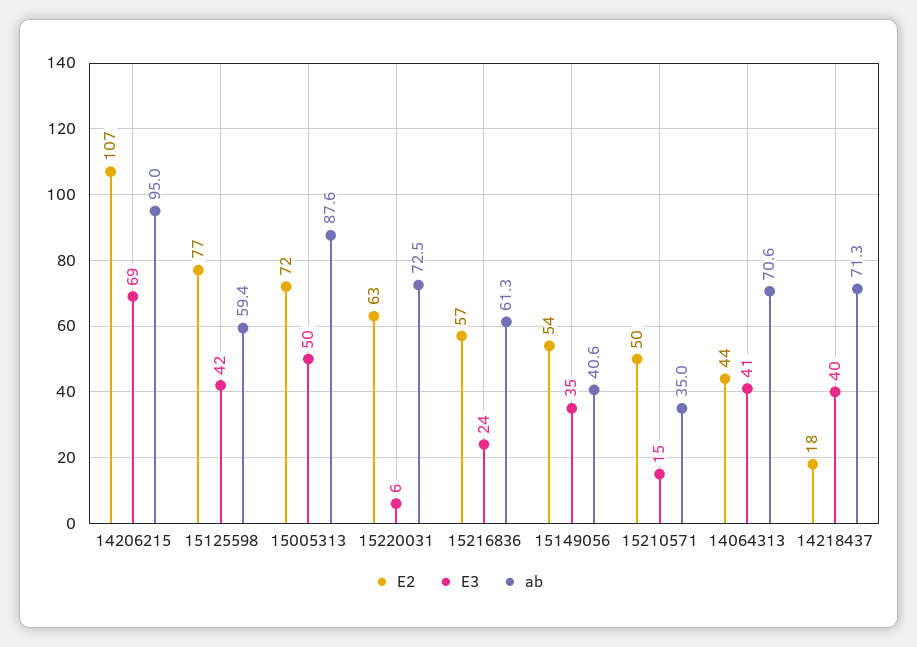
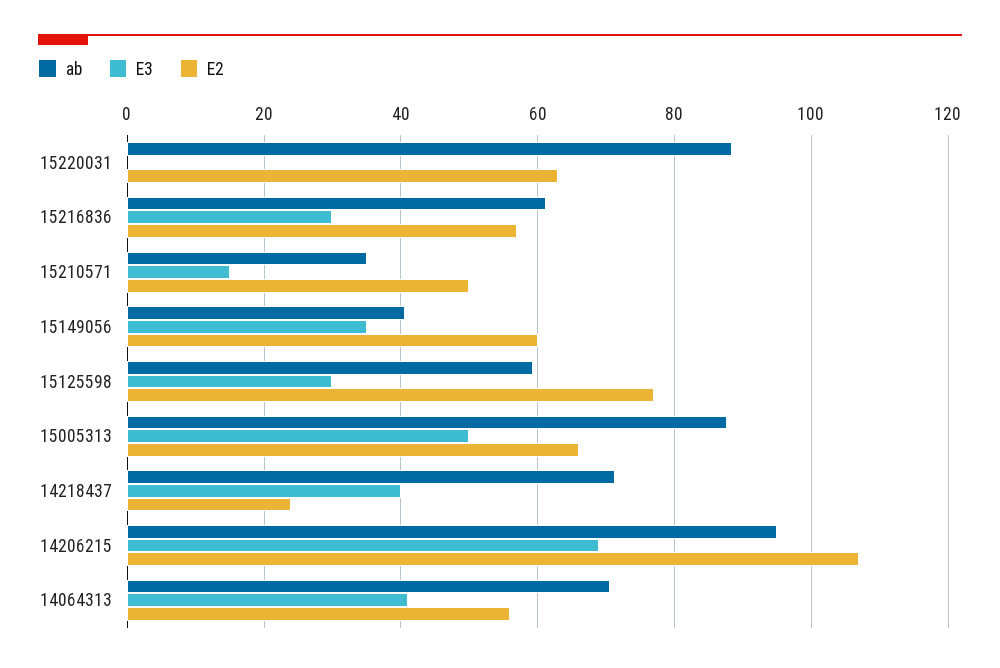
E3, 15125598: 42 -> 30
E2, 15005313: 72 -> 66
E3, 15220031: 6 -> 0
ab, 15220031: 72.5 -> 88
E3, 15216836: 24 -> 30
E2, 15149056: 54 -> 60
E2, 14064313: 44 -> 56
E2, 14218437: 18 -> 24

